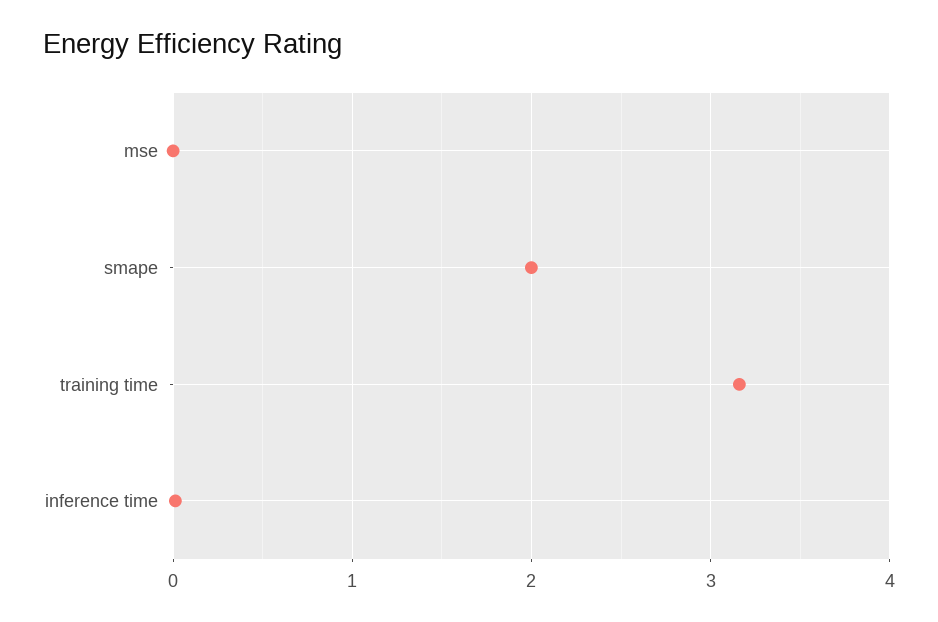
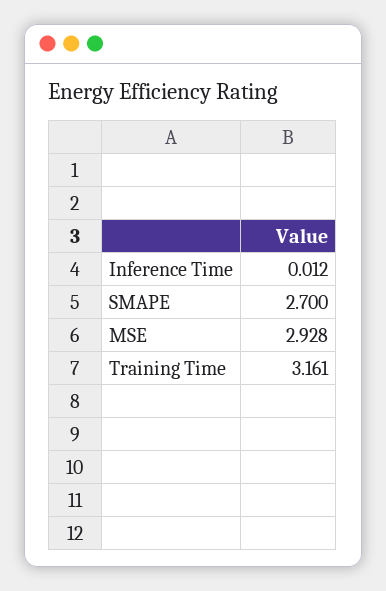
mse: 0 -> 2.928
smape: 2 -> 2.7

